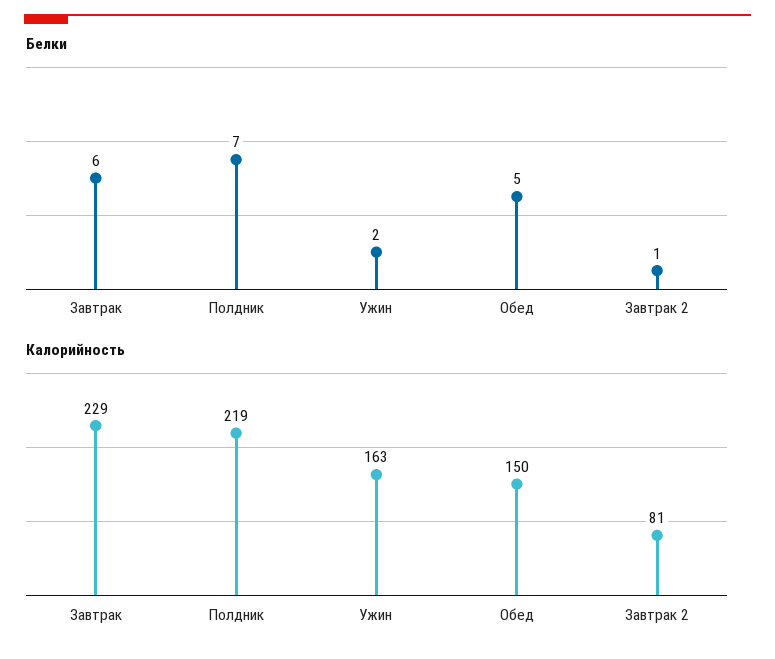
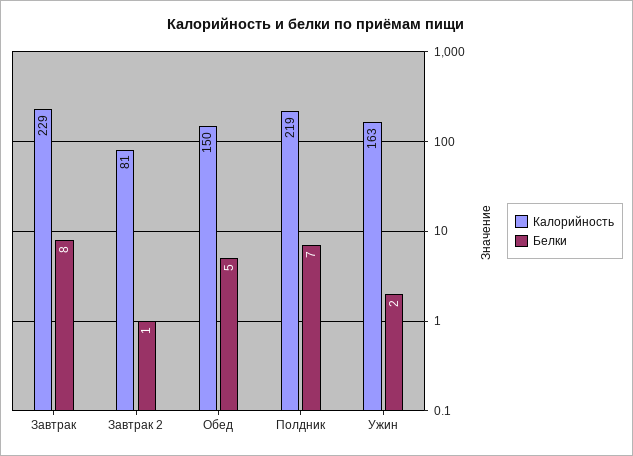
Белки, Завтрак: 6 -> 8

